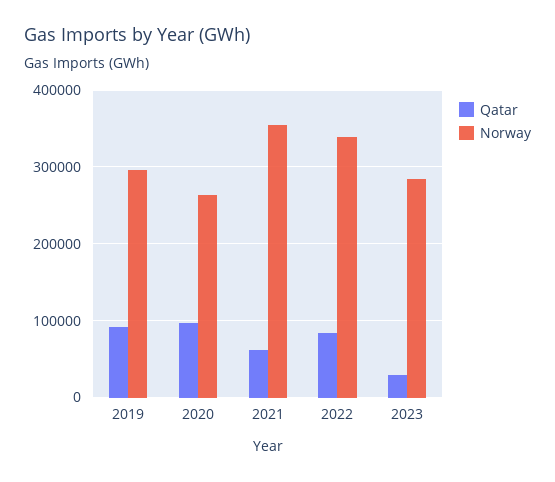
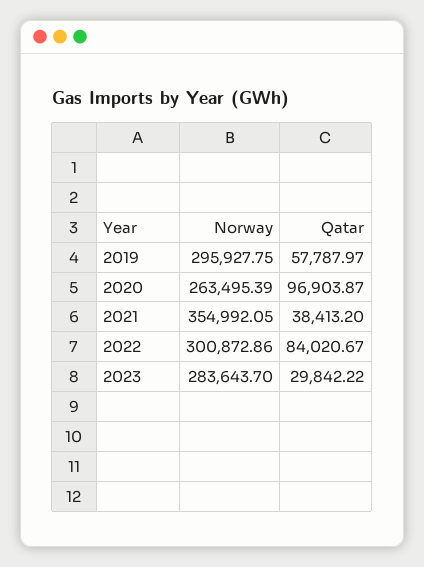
Qatar, 2019: 90000 -> 57787.97
Qatar, 2021: 60000 -> 38413.2
Norway, 2022: 340000 -> 300872.86

